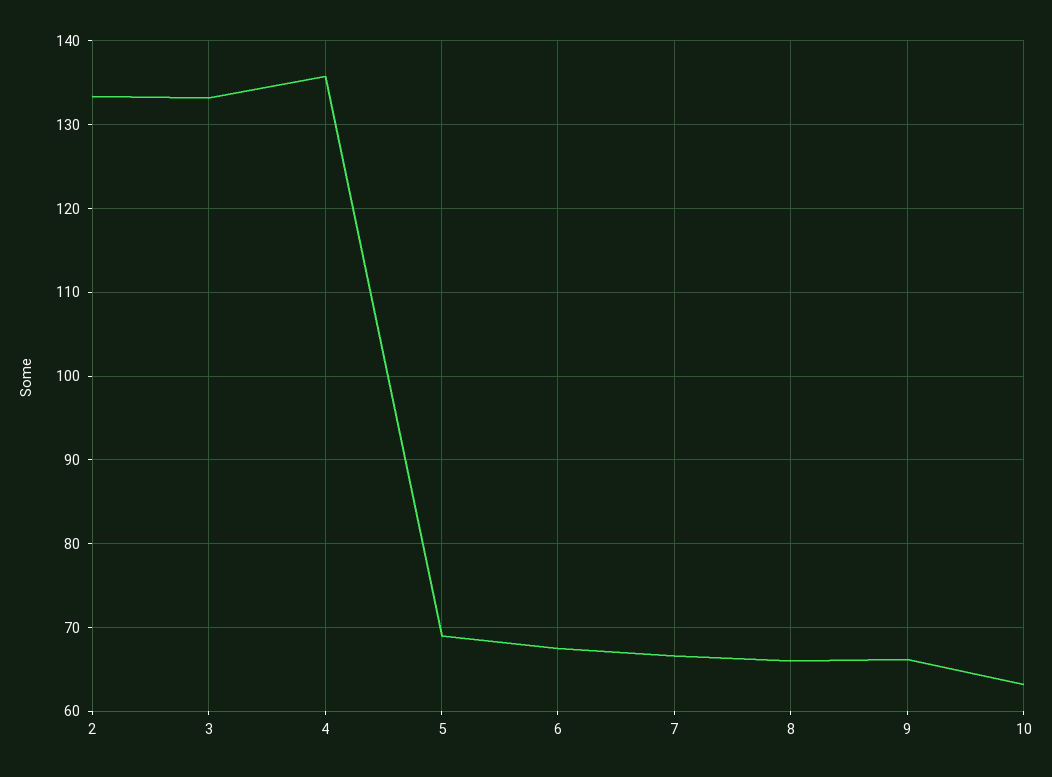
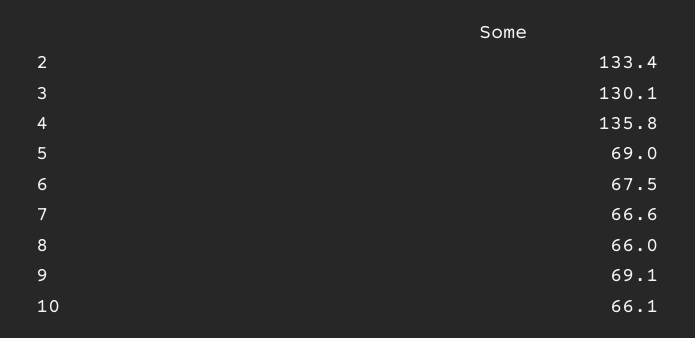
3: 133 -> 130.1
9: 66 -> 69.1
10: 63 -> 66.1

